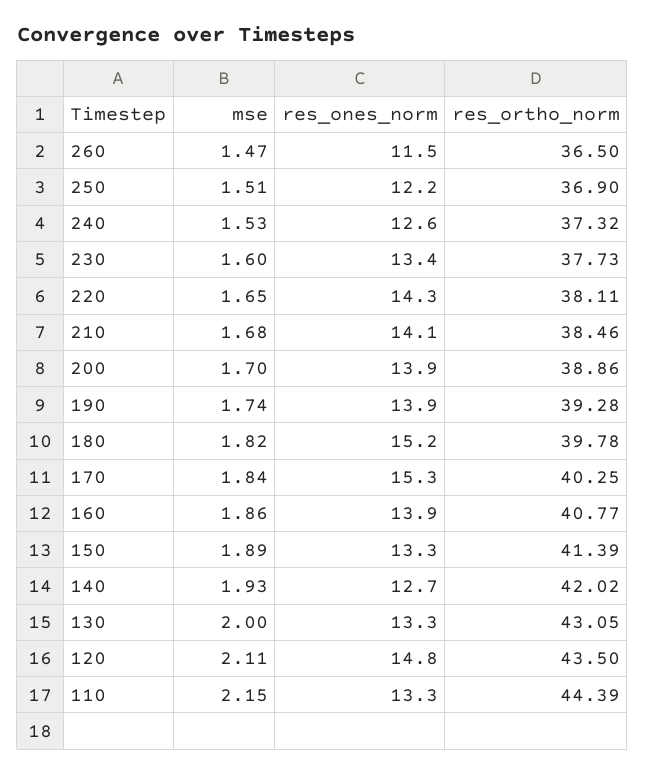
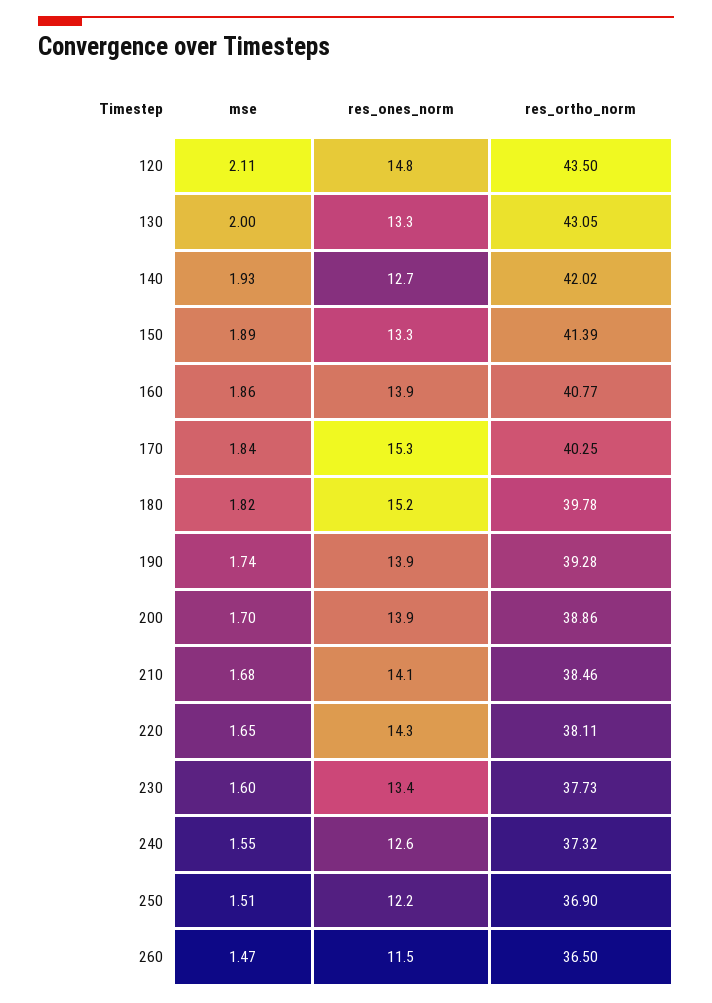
mse, 240: 1.53 -> 1.55
mse, 110: 2.15 -> none
res_ones_norm, 110: 13.3 -> none
res_ortho_norm, 110: 44.39 -> none

